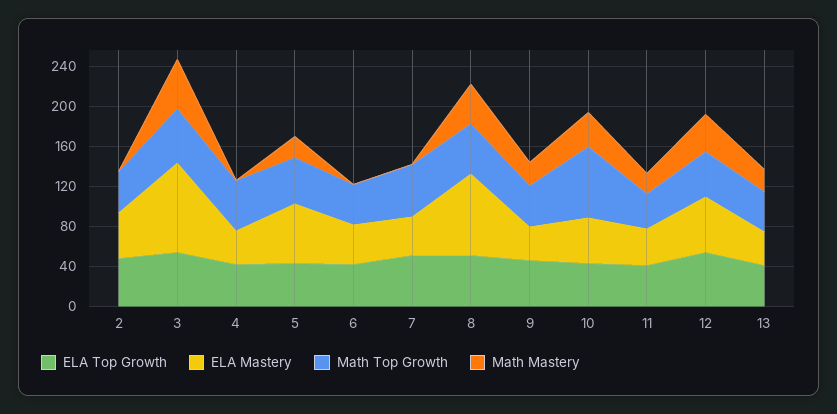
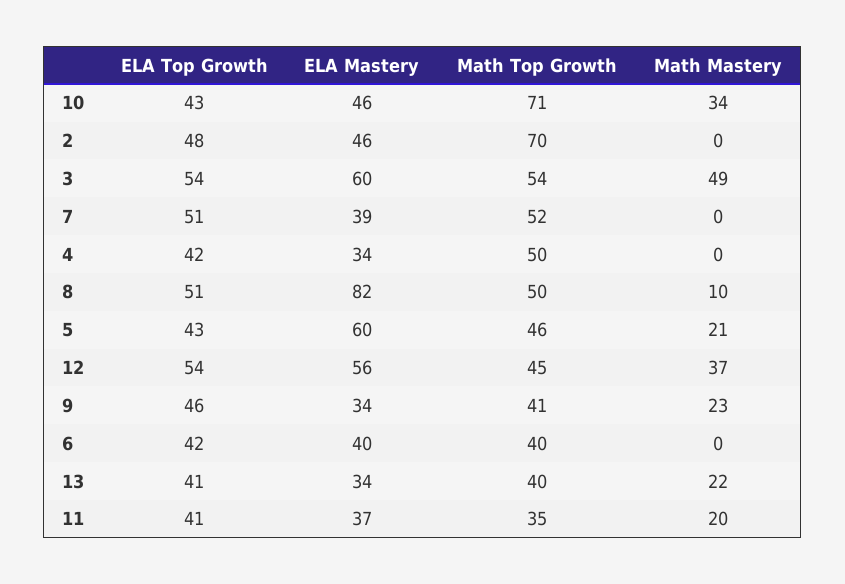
Math Top Growth, 2: 40 -> 70
ELA Mastery, 3: 90 -> 60
Math Mastery, 8: 40 -> 10

